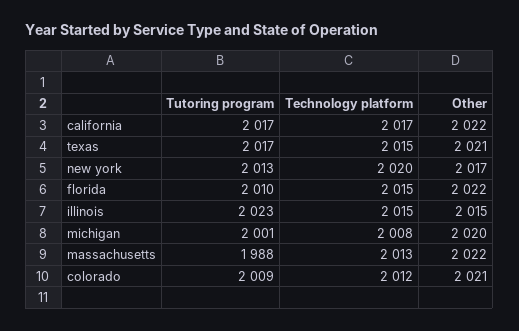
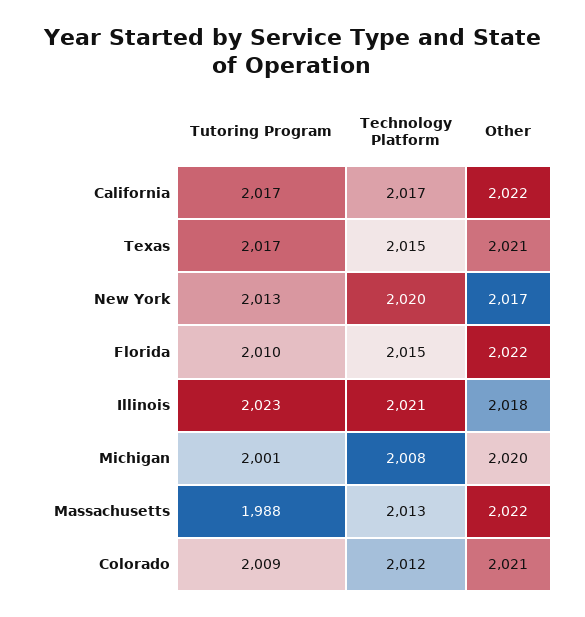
Technology platform, illinois: 2015 -> 2021
Other, illinois: 2015 -> 2018

